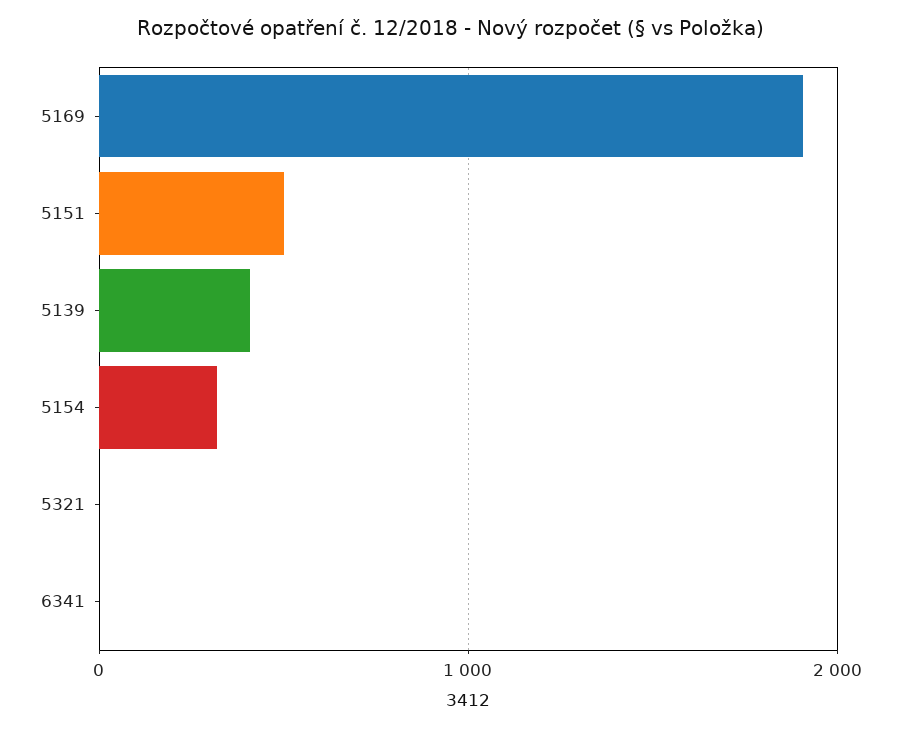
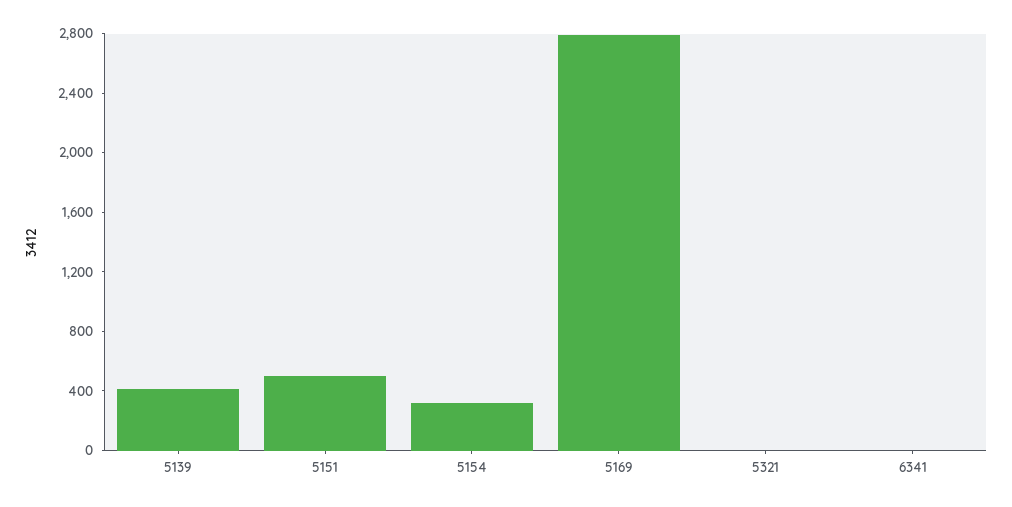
5169: 1900 -> 2800

